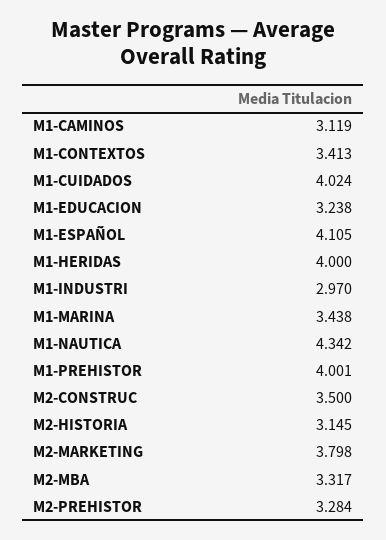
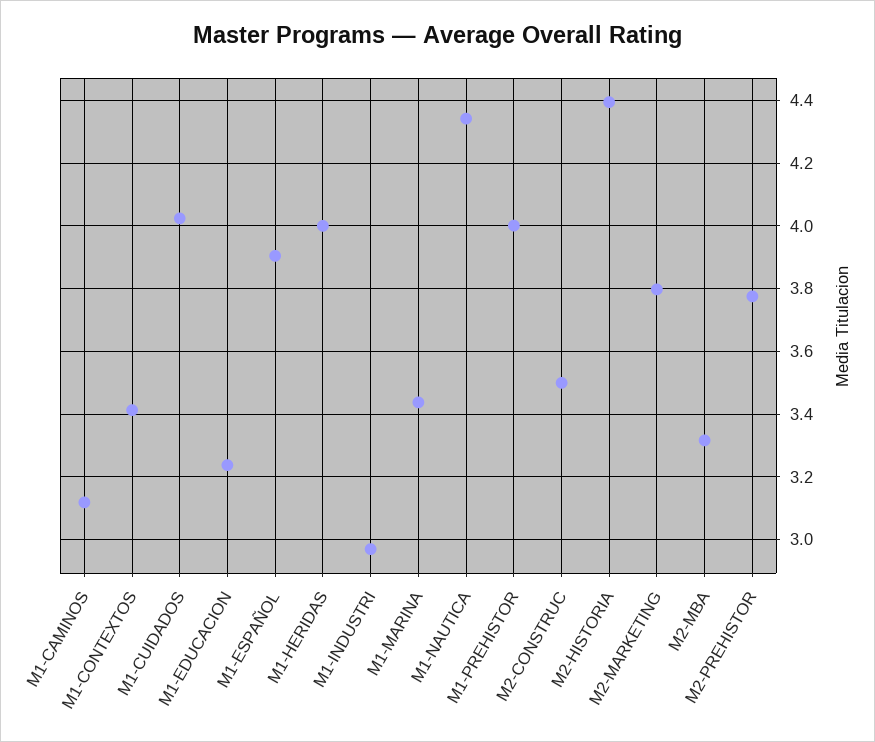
M1-ESPAÑOL: 4.105 -> 3.9
M2-HISTORIA: 3.145 -> 4.4
M2-PREHISTOR: 3.284 -> 3.78

